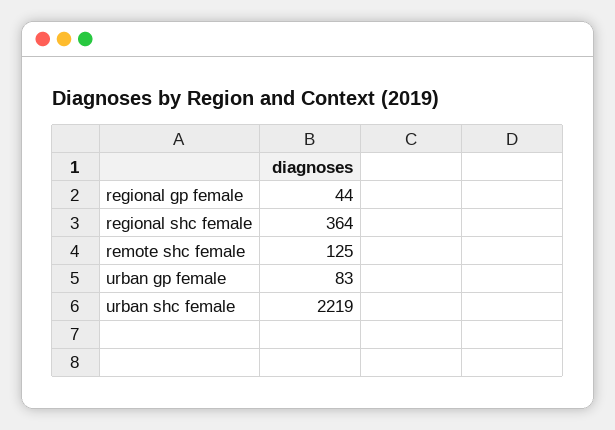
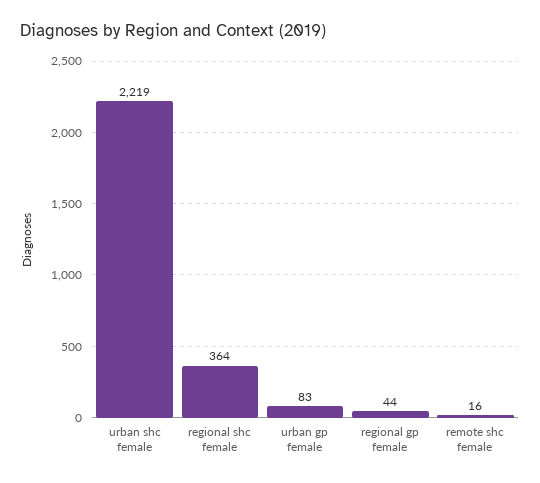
remote shc female: 125 -> 16

